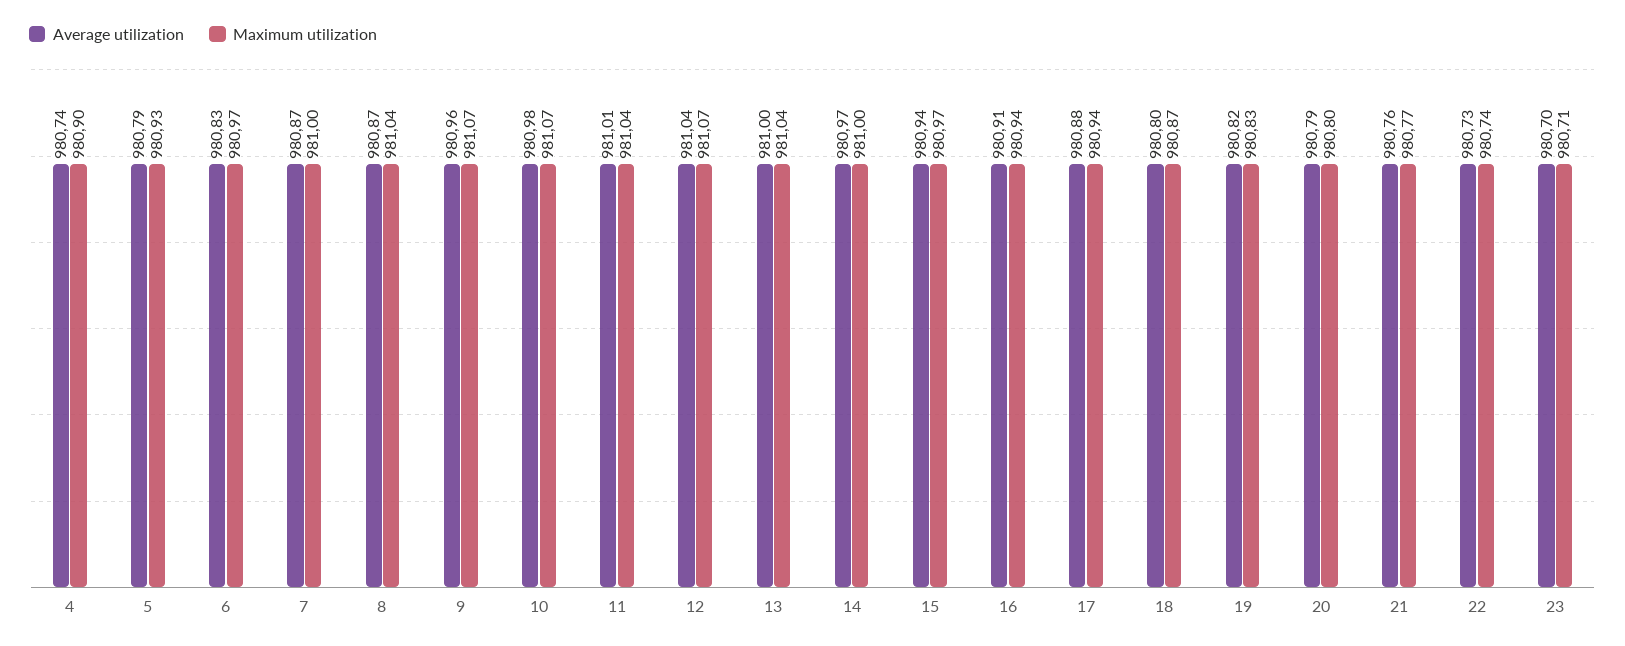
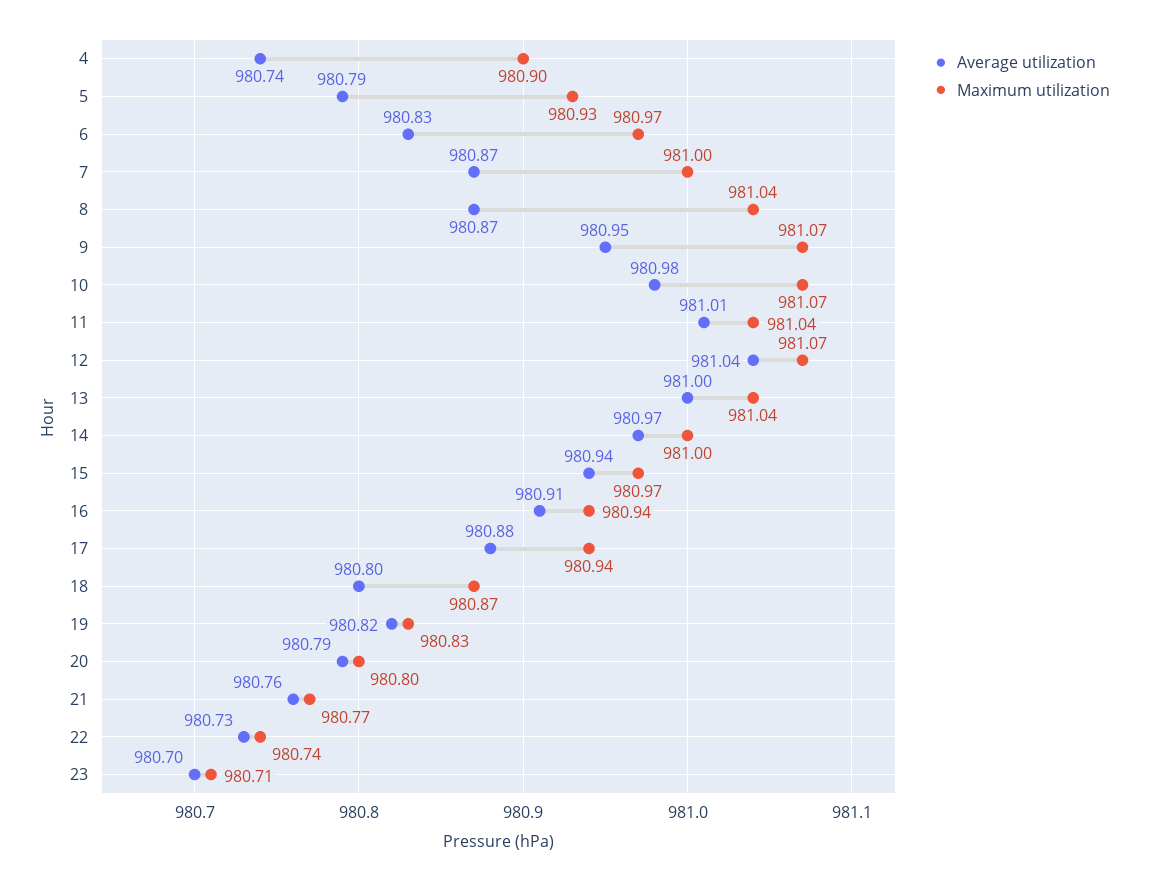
Average utilization, 9: 980.96 -> 980.95

